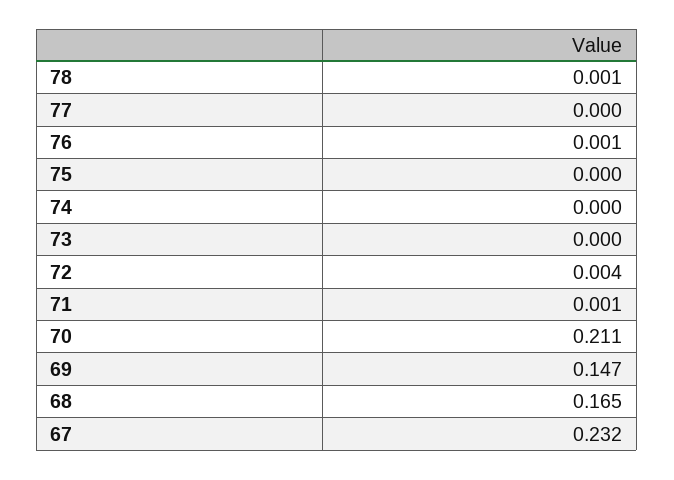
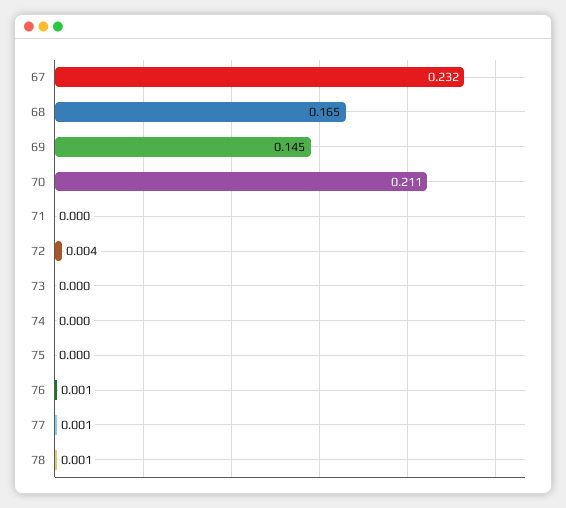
77: 0 -> 0.001
71: 0.001 -> 0
69: 0.147 -> 0.145

